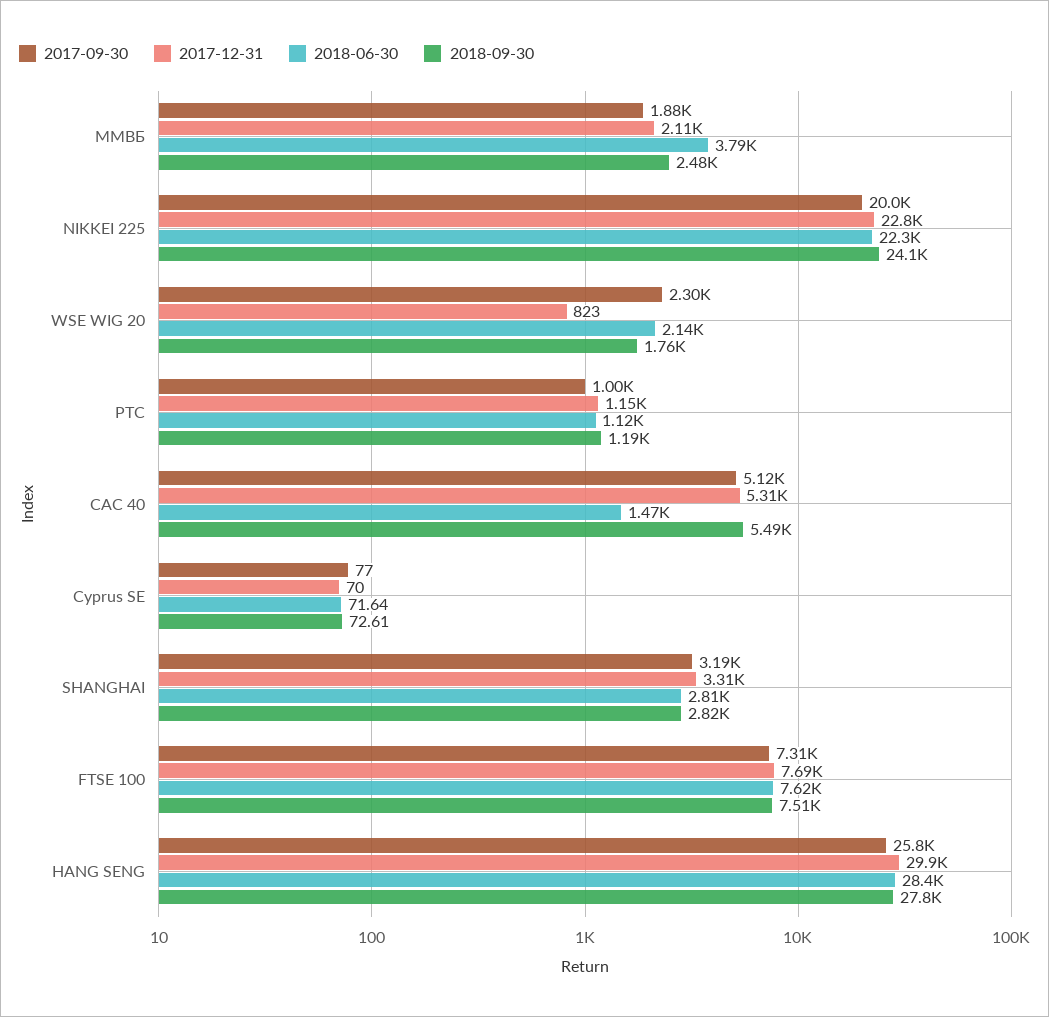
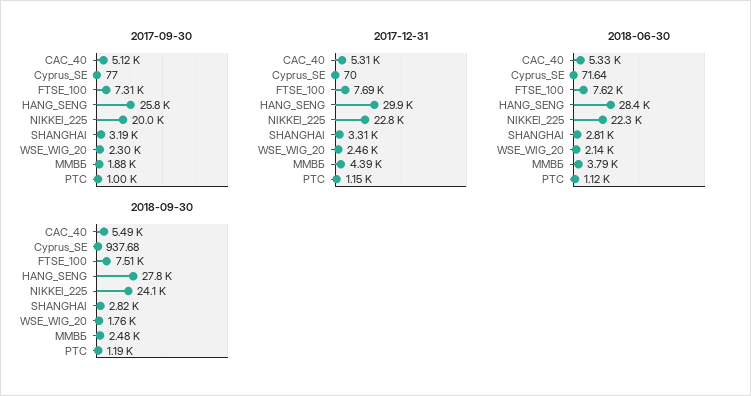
2017-12-31, ММВБ: 2110 -> 4390
2017-12-31, WSE WIG 20: 823 -> 2460
2018-06-30, CAC 40: 1470 -> 5330
2018-09-30, Cyprus SE: 72.61 -> 937.68

